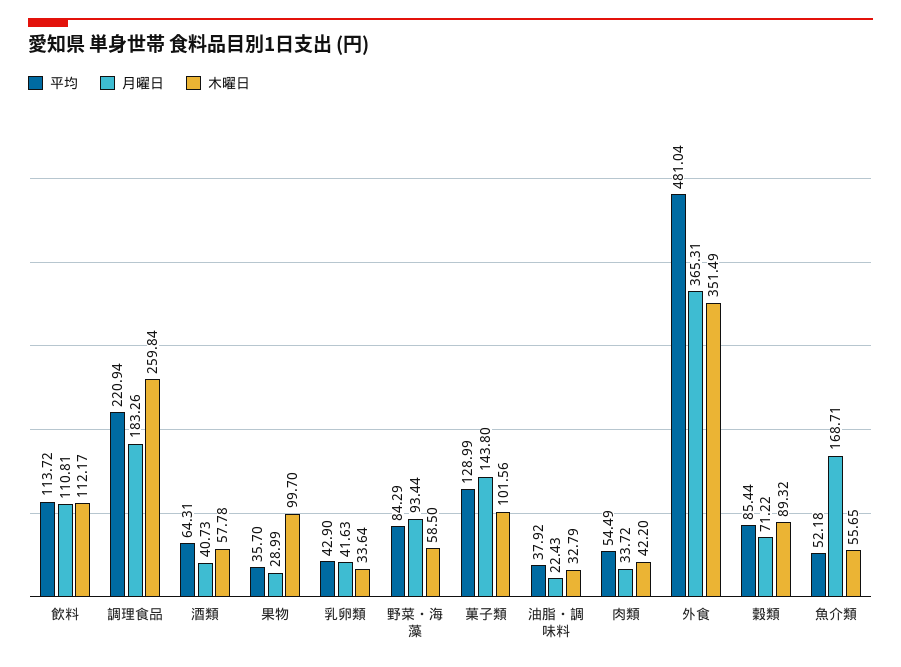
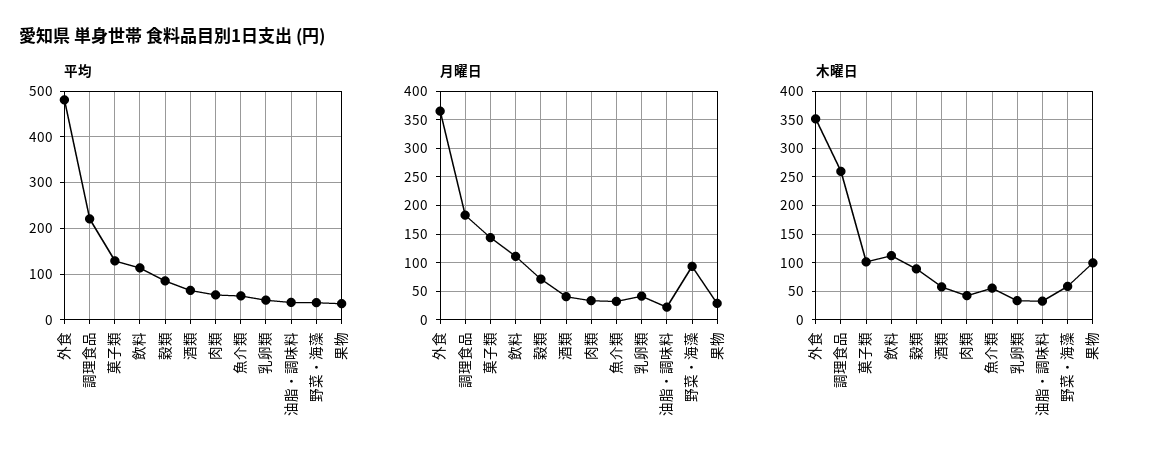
平均, 野菜・海藻: 84.29 -> 40
月曜日, 魚介類: 168.71 -> 25

